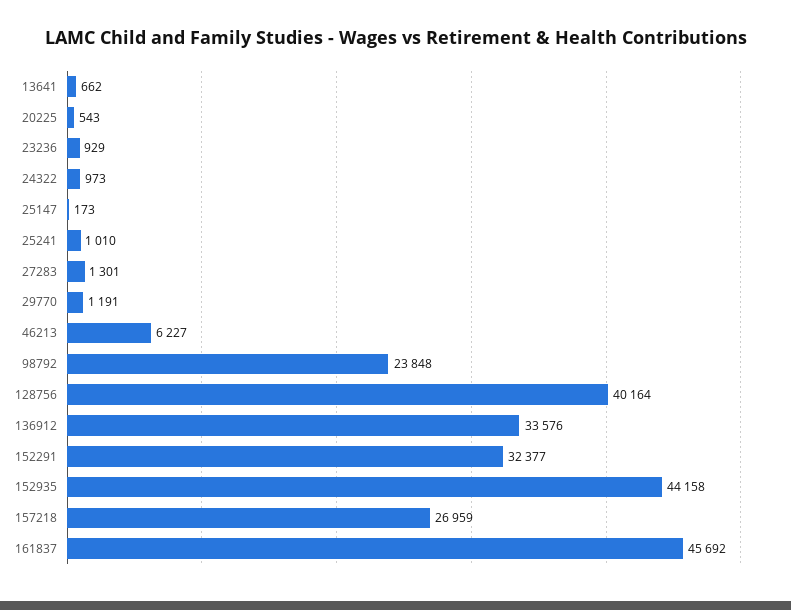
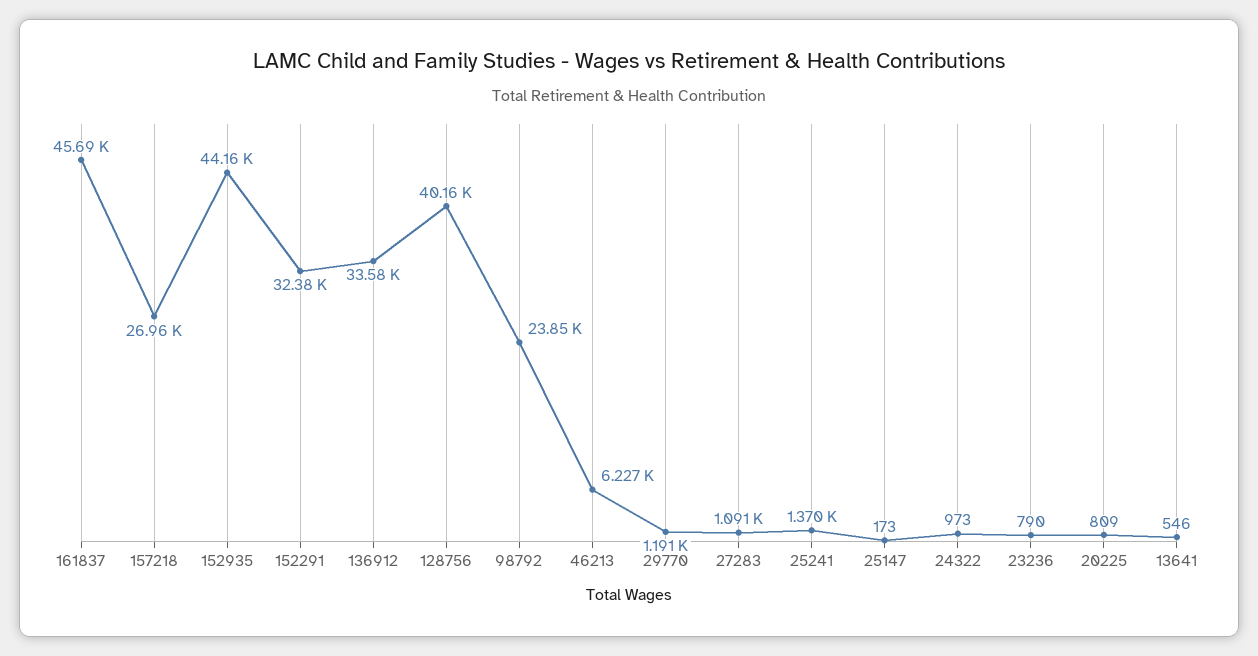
13641: 662 -> 546
20225: 543 -> 809
23236: 929 -> 790
25241: 1010 -> 1370
27283: 1301 -> 1091

